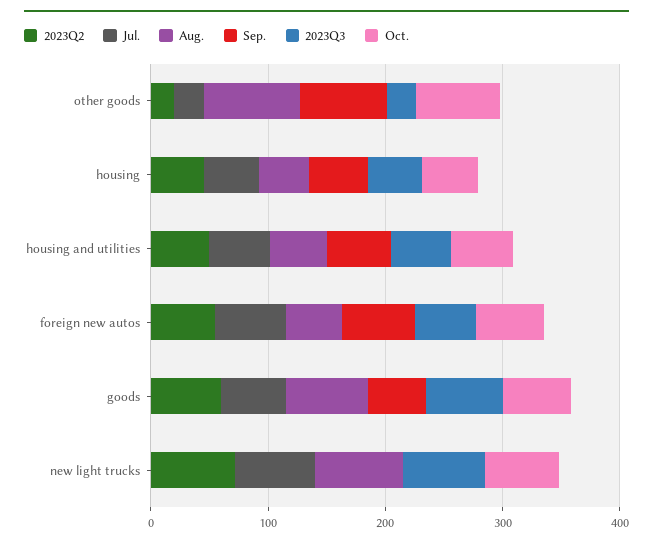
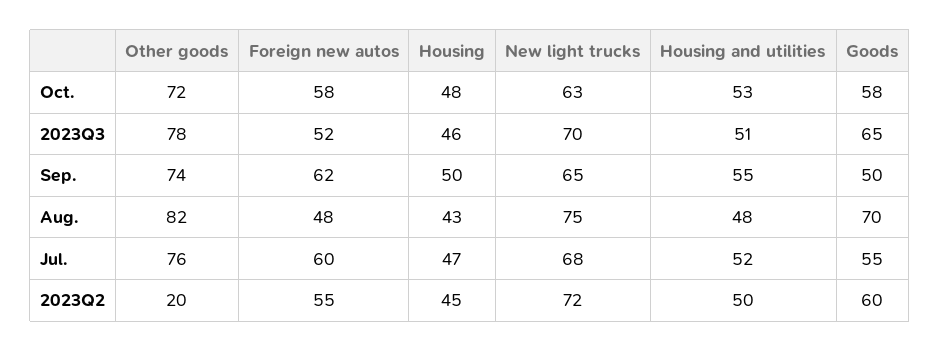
Jul., other goods: 20 -> 76
2023Q3, other goods: 20 -> 78
Sep., new light trucks: 0 -> 65

